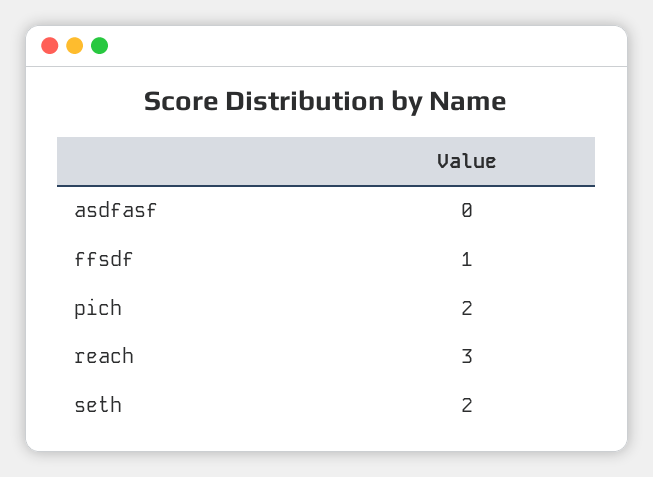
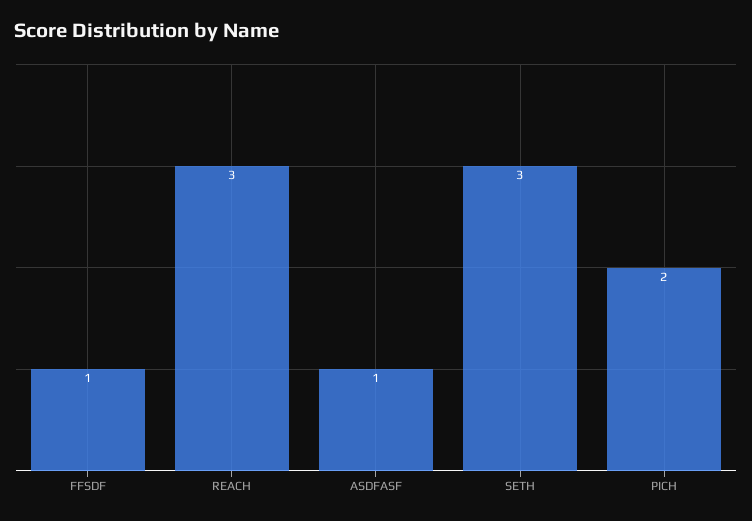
asdfasf: 0 -> 1
seth: 2 -> 3

